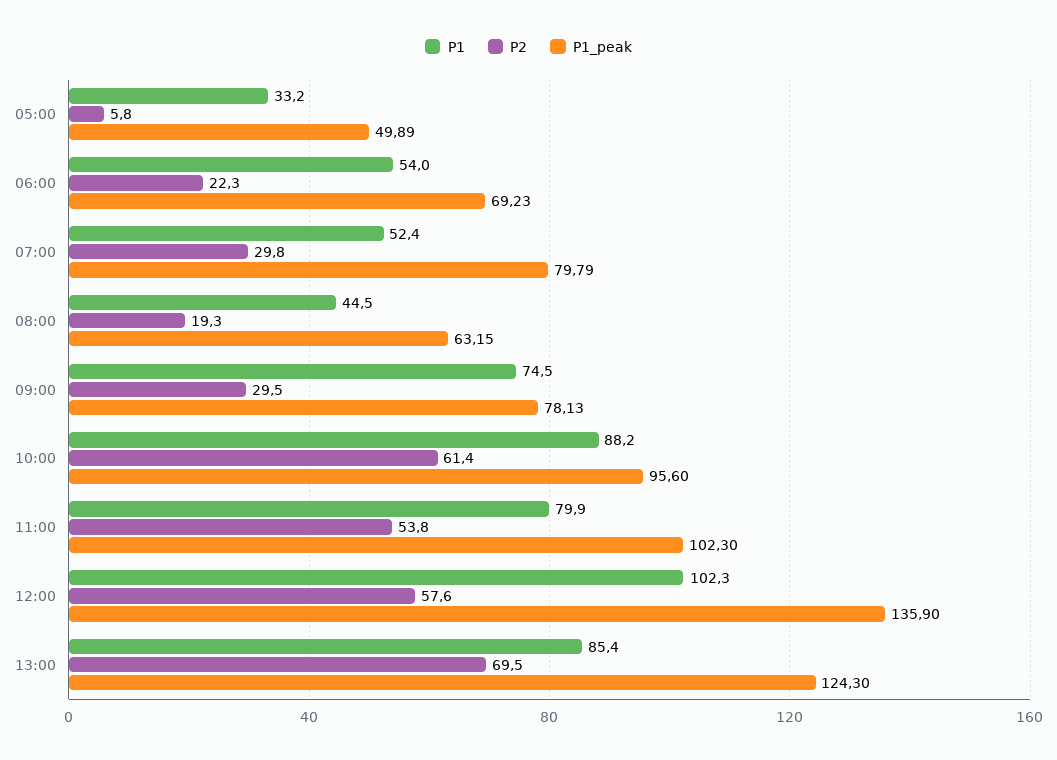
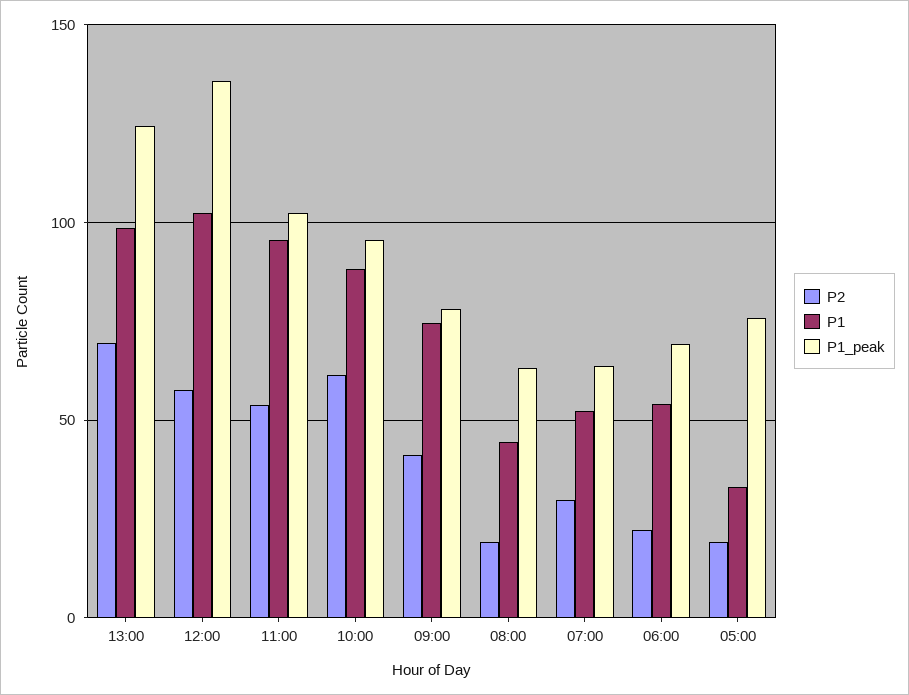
P2, 05:00: 5.8 -> 20
P1_peak, 05:00: 49.89 -> 75
P1_peak, 07:00: 79.79 -> 65
P2, 09:00: 29.5 -> 40
P1, 11:00: 79.9 -> 95
P1, 13:00: 85.4 -> 100

